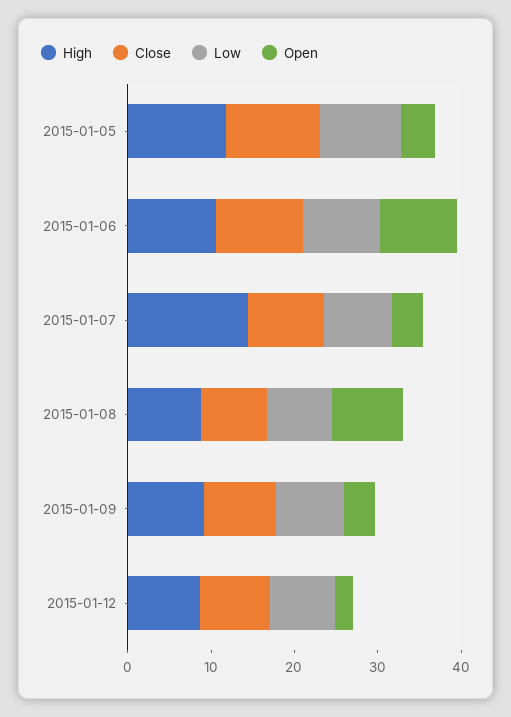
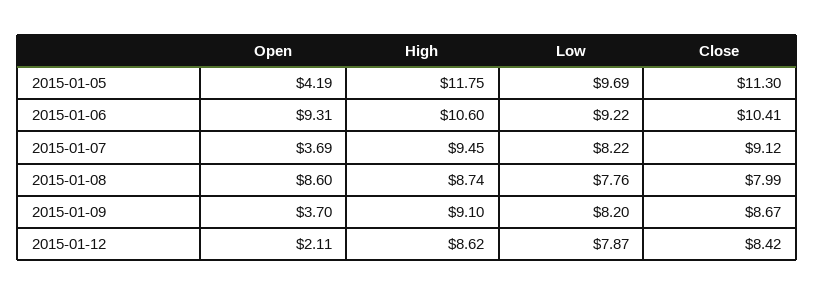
High, 2015-01-07: 14 -> 9.45

